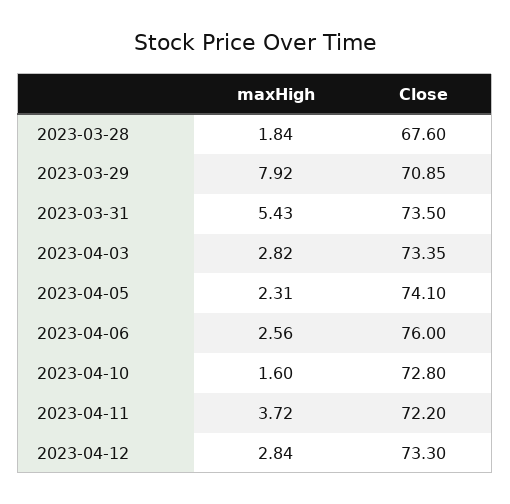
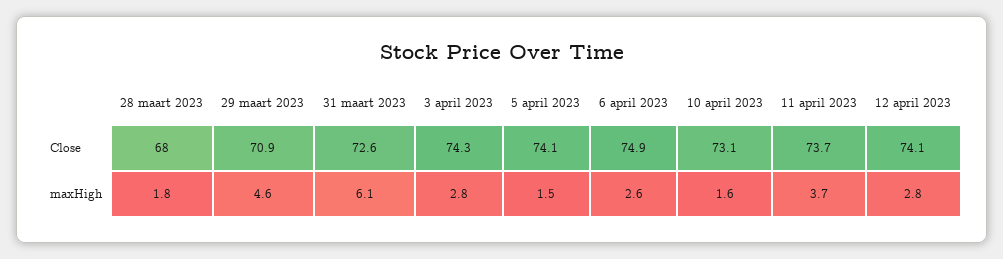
Close, 2023-03-28: 67.6 -> 68
maxHigh, 2023-03-29: 7.92 -> 4.6
maxHigh, 2023-03-31: 5.43 -> 6.1
Close, 2023-03-31: 73.5 -> 72.6
Close, 2023-04-03: 73.35 -> 74.3
maxHigh, 2023-04-05: 2.31 -> 1.5
Close, 2023-04-06: 76 -> 74.9
Close, 2023-04-10: 72.8 -> 73.1
Close, 2023-04-11: 72.2 -> 73.7
Close, 2023-04-12: 73.3 -> 74.1

